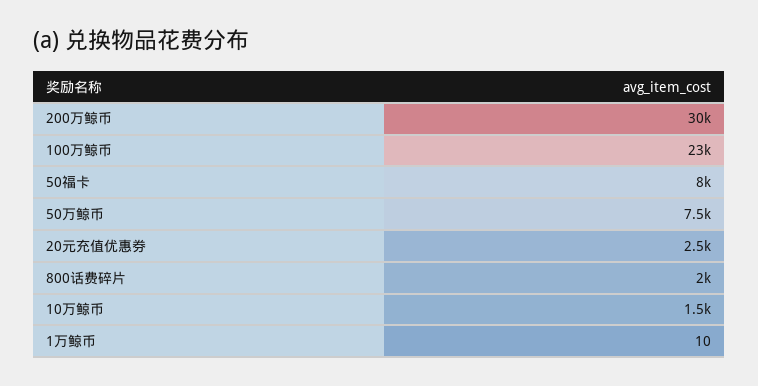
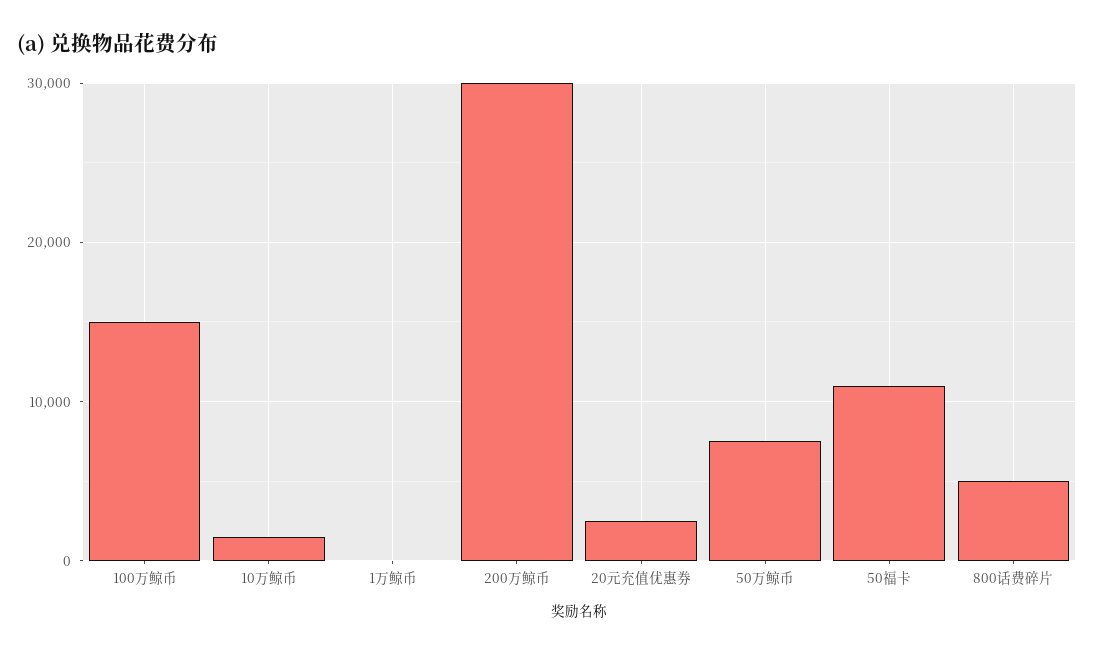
100万鲸币: 23000 -> 15000
50福卡: 8000 -> 11000
800话费碎片: 2000 -> 5000

